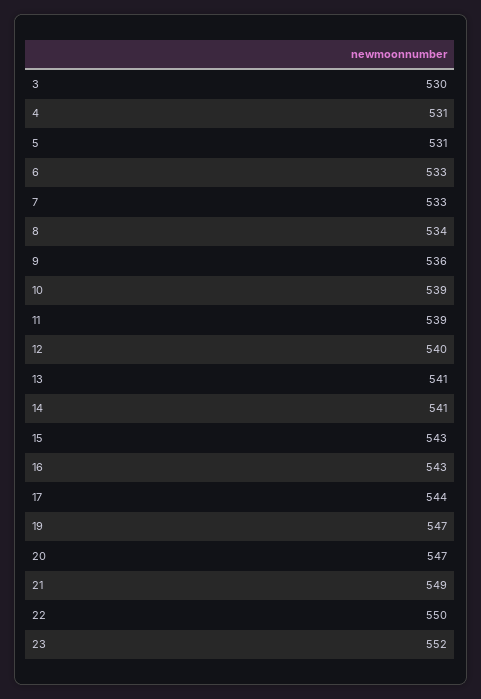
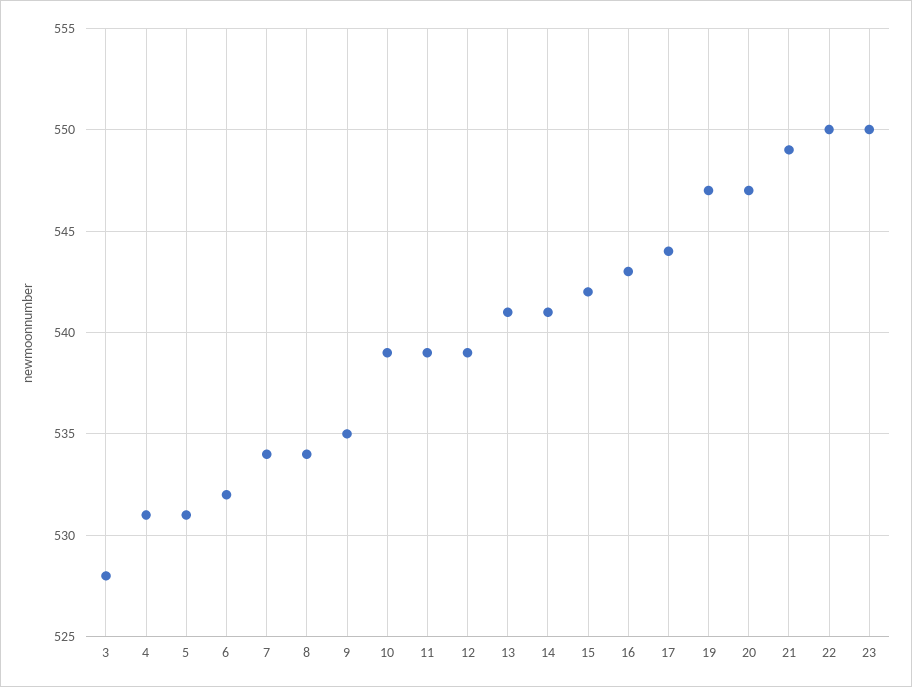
3: 530 -> 528
6: 533 -> 532
7: 533 -> 534
9: 536 -> 535
12: 540 -> 539
15: 543 -> 542
23: 552 -> 550

